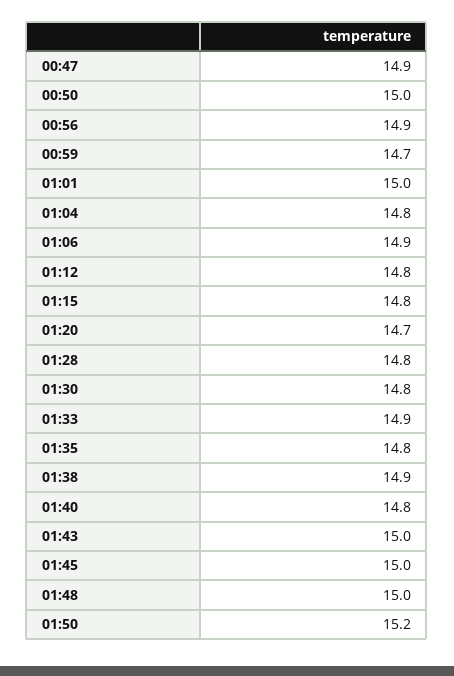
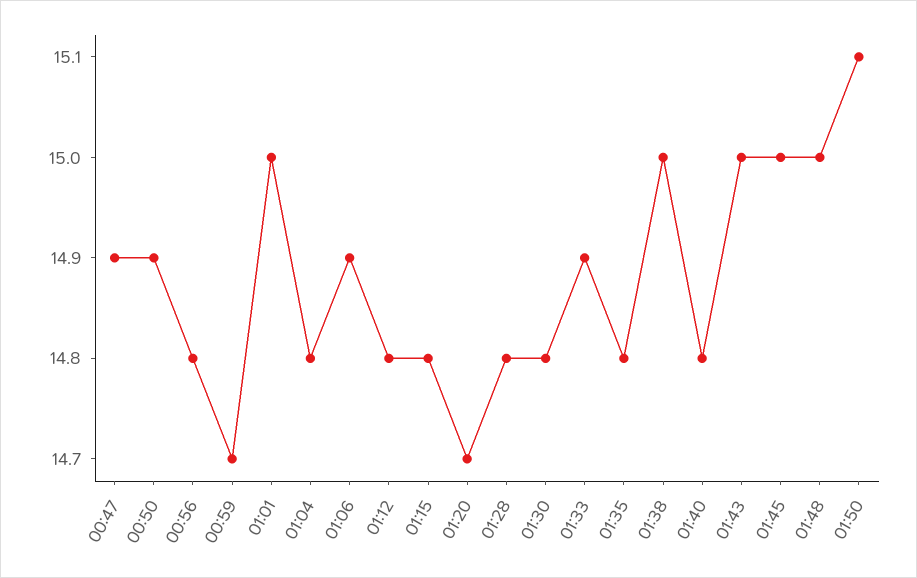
00:50: 15 -> 14.9
00:56: 14.9 -> 14.8
01:38: 14.9 -> 15
01:50: 15.2 -> 15.1

